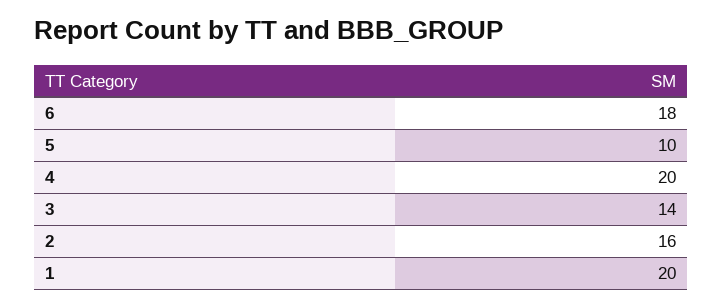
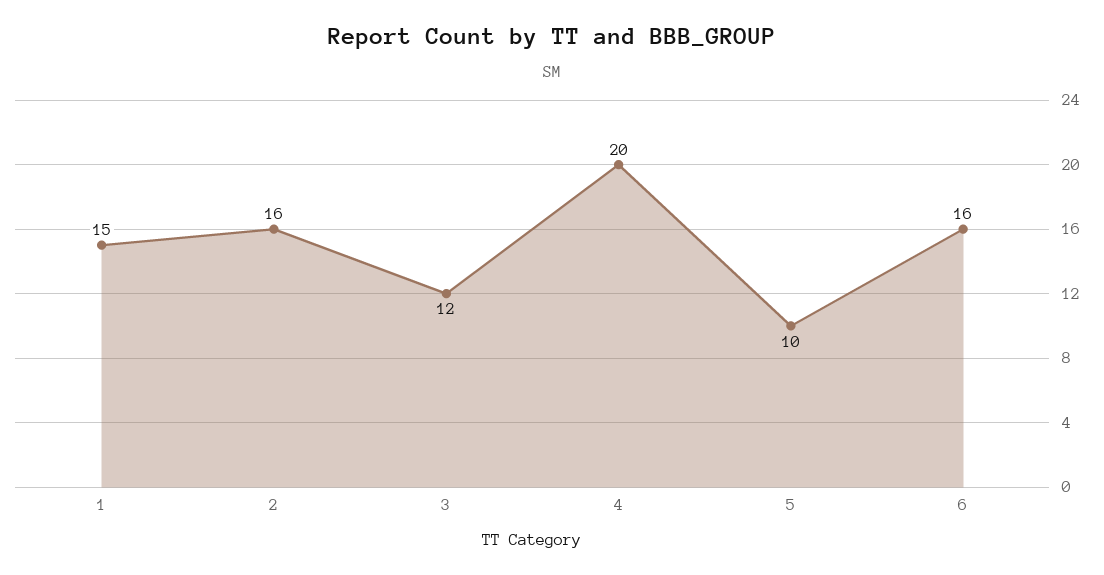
6: 18 -> 16
3: 14 -> 12
1: 20 -> 15

